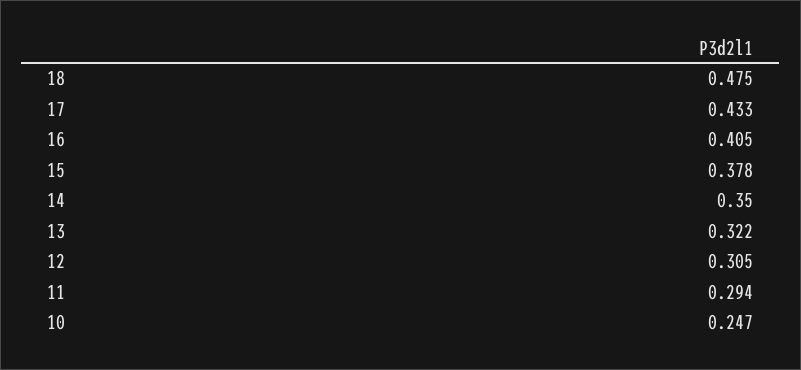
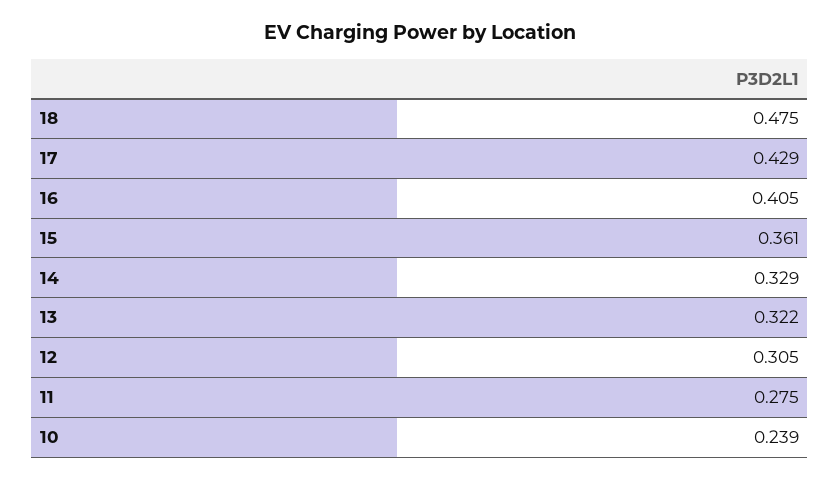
17: 0.433 -> 0.429
15: 0.378 -> 0.361
14: 0.35 -> 0.329
11: 0.294 -> 0.275
10: 0.247 -> 0.239

